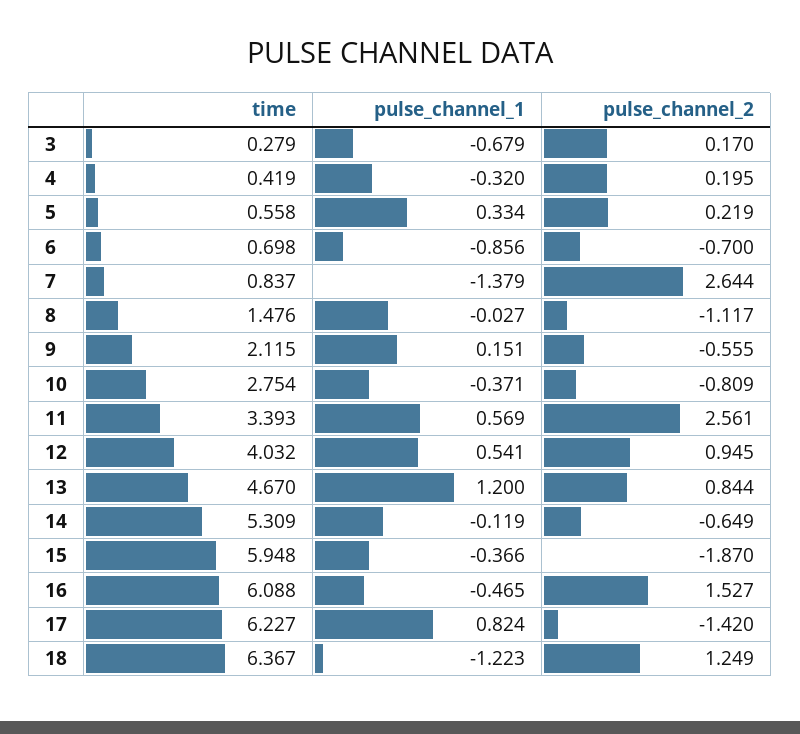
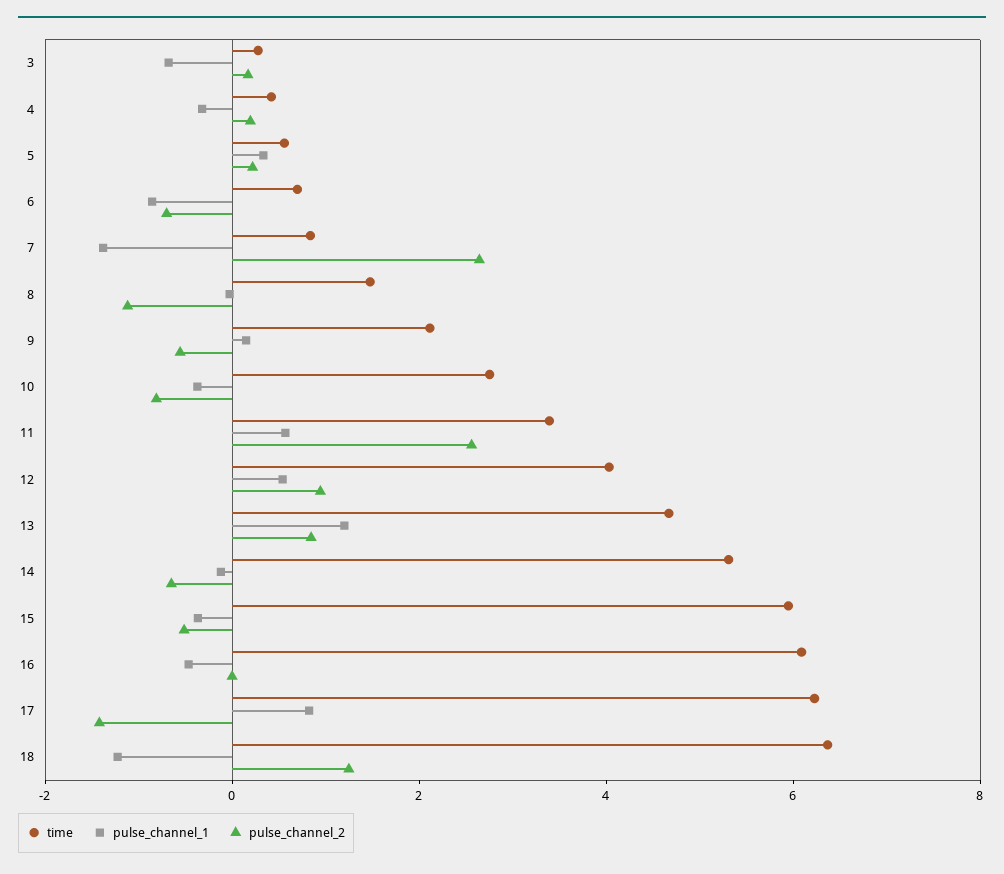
pulse_channel_2, 15: -1.87 -> -0.5
pulse_channel_2, 16: 1.527 -> 0

